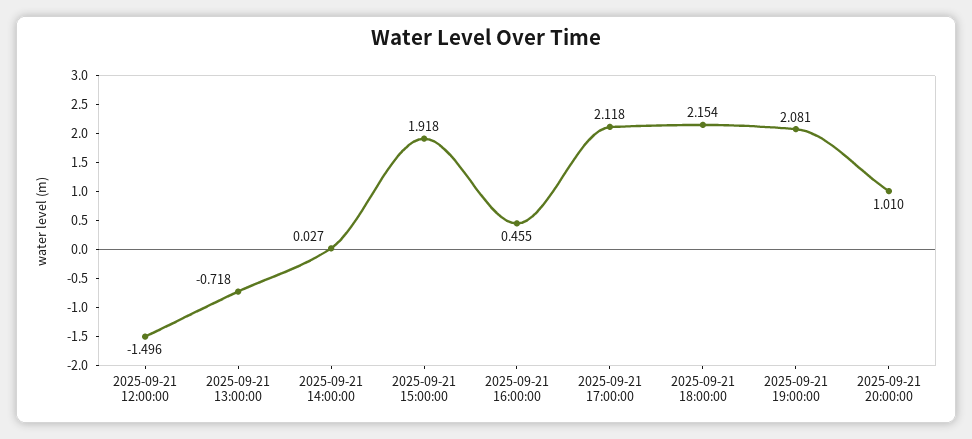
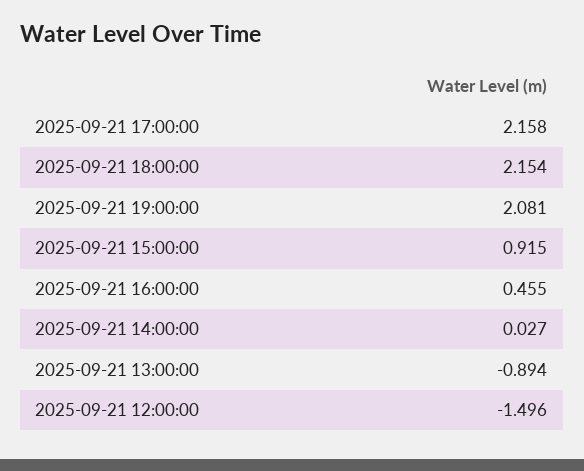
2025-09-21 13:00:00: -0.718 -> -0.894
2025-09-21 15:00:00: 1.918 -> 0.915
2025-09-21 17:00:00: 2.118 -> 2.158
2025-09-21 20:00:00: 1.01 -> none

